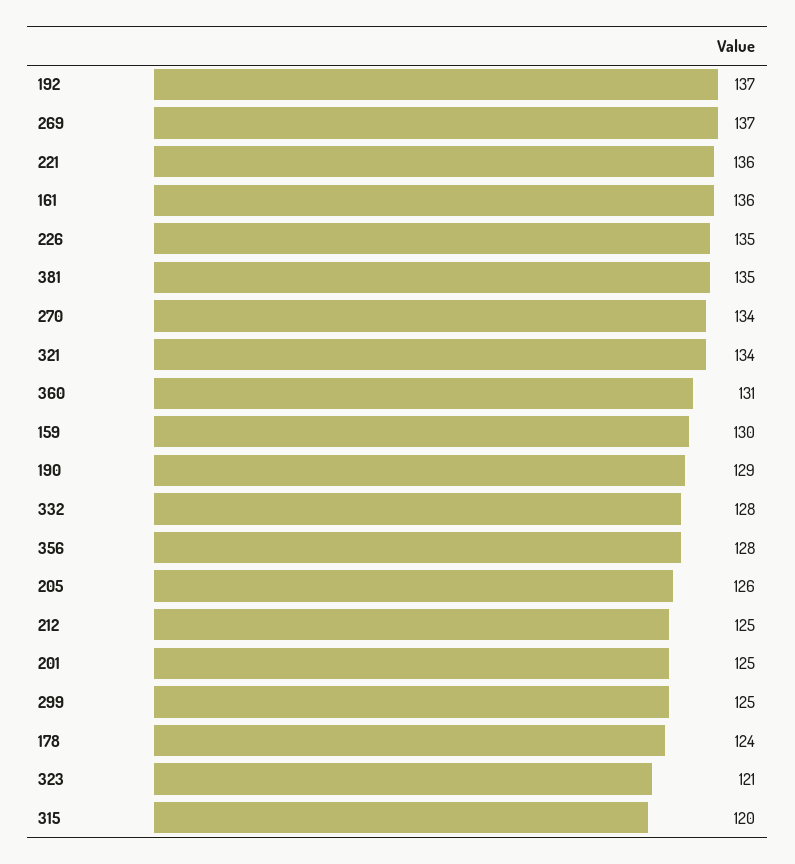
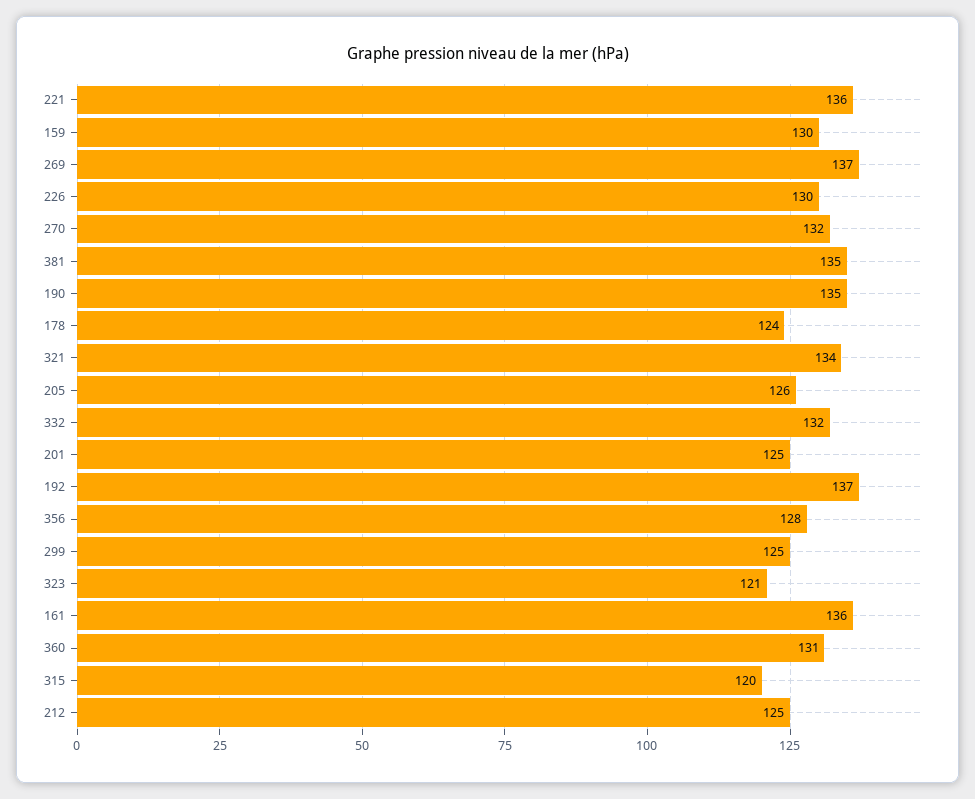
226: 135 -> 130
270: 134 -> 132
190: 129 -> 135
332: 128 -> 132

